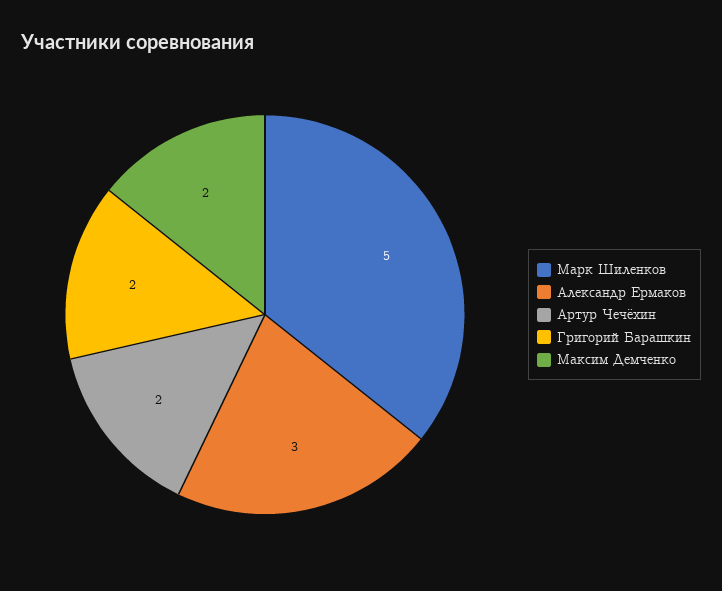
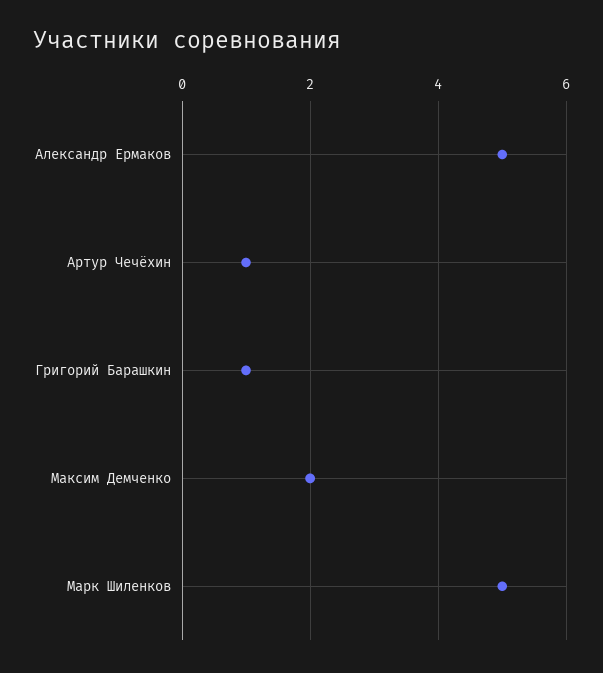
Александр Ермаков: 3 -> 5
Артур Чечёхин: 2 -> 1
Григорий Барашкин: 2 -> 1

